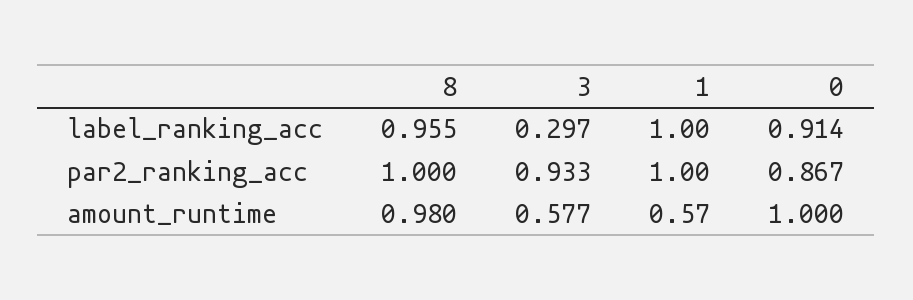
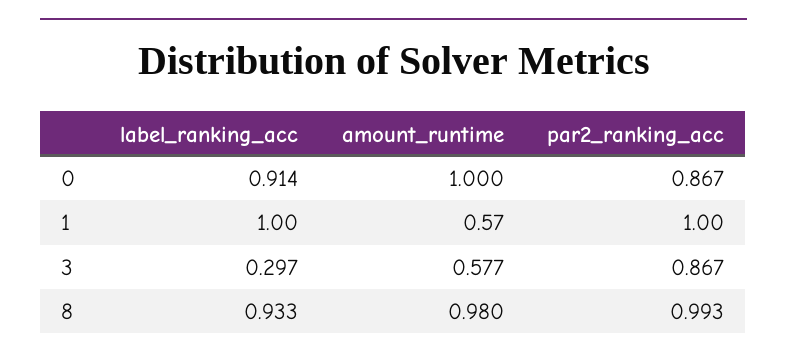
8, label_ranking_acc: 0.955 -> 0.933
8, par2_ranking_acc: 1 -> 0.993
3, par2_ranking_acc: 0.933 -> 0.867

